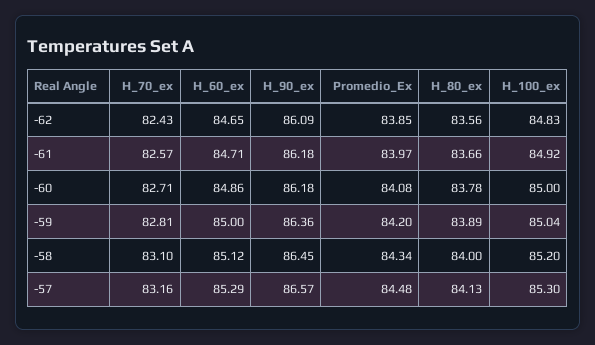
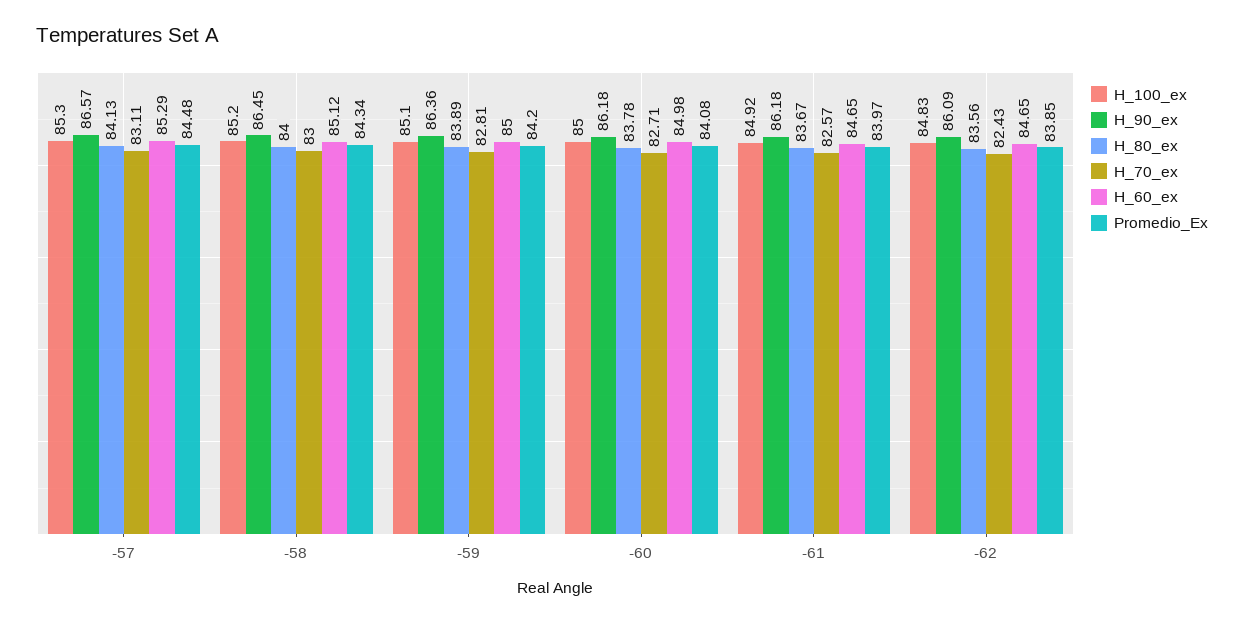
H_60_ex, -61: 84.71 -> 84.65
H_80_ex, -61: 83.66 -> 83.67
H_60_ex, -60: 84.86 -> 84.98
H_100_ex, -59: 85.04 -> 85.1
H_70_ex, -58: 83.1 -> 83
H_70_ex, -57: 83.16 -> 83.11

